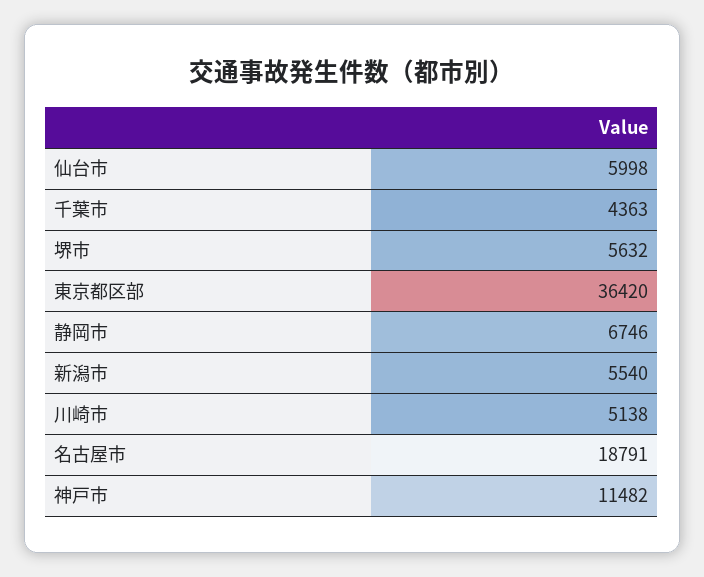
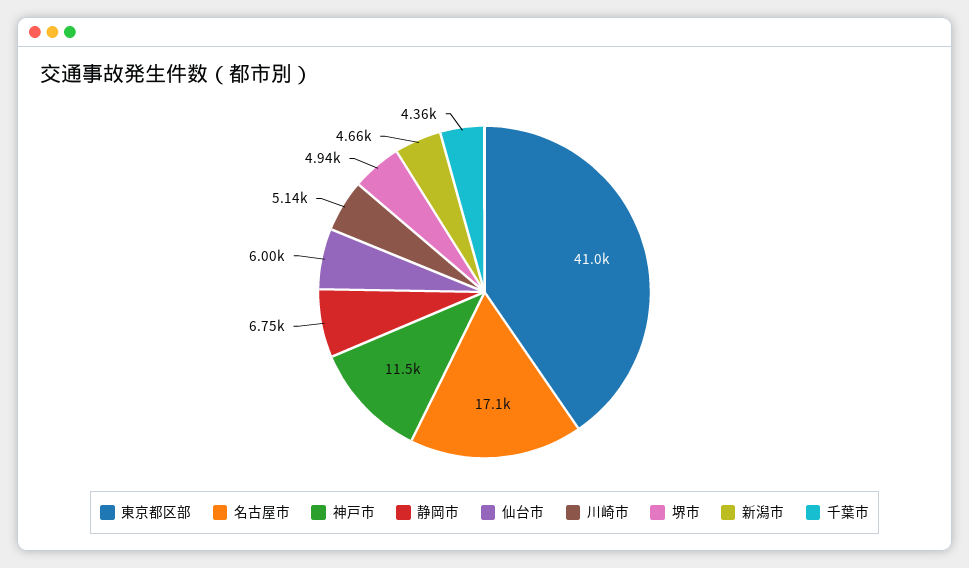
堺市: 5632 -> 4940
東京都区部: 36420 -> 41000
新潟市: 5540 -> 4660
名古屋市: 18791 -> 17100

